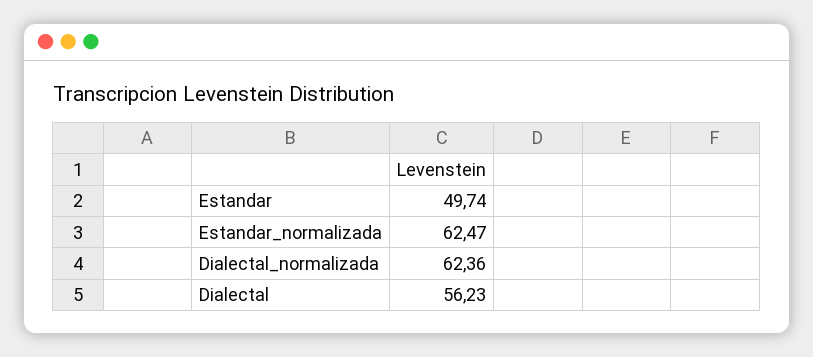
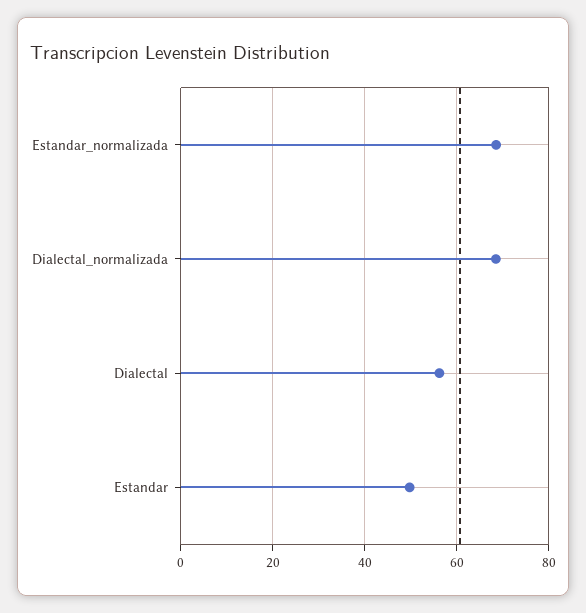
Estandar_normalizada: 62.47 -> 68
Dialectal_normalizada: 62.36 -> 68

